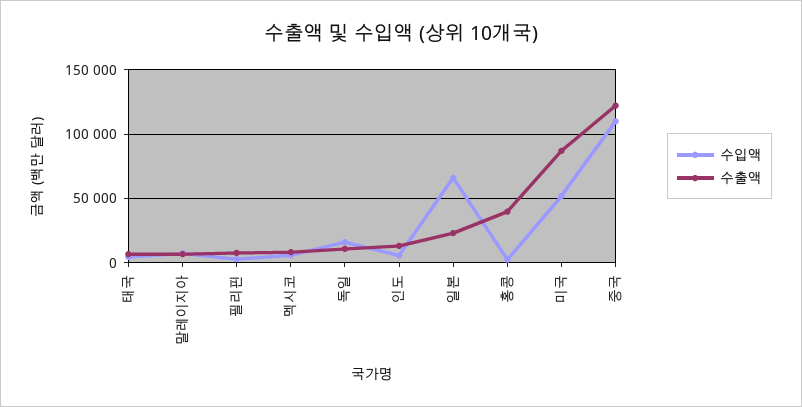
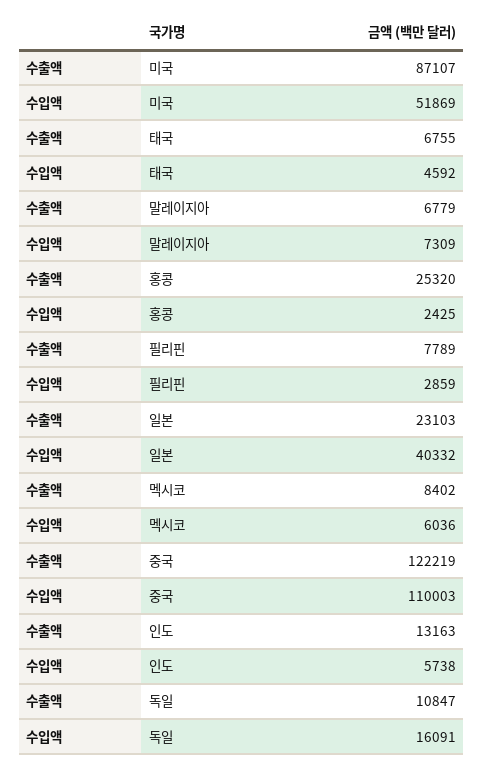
수입액, 일본: 65000 -> 40332
수출액, 홍콩: 40000 -> 25320

